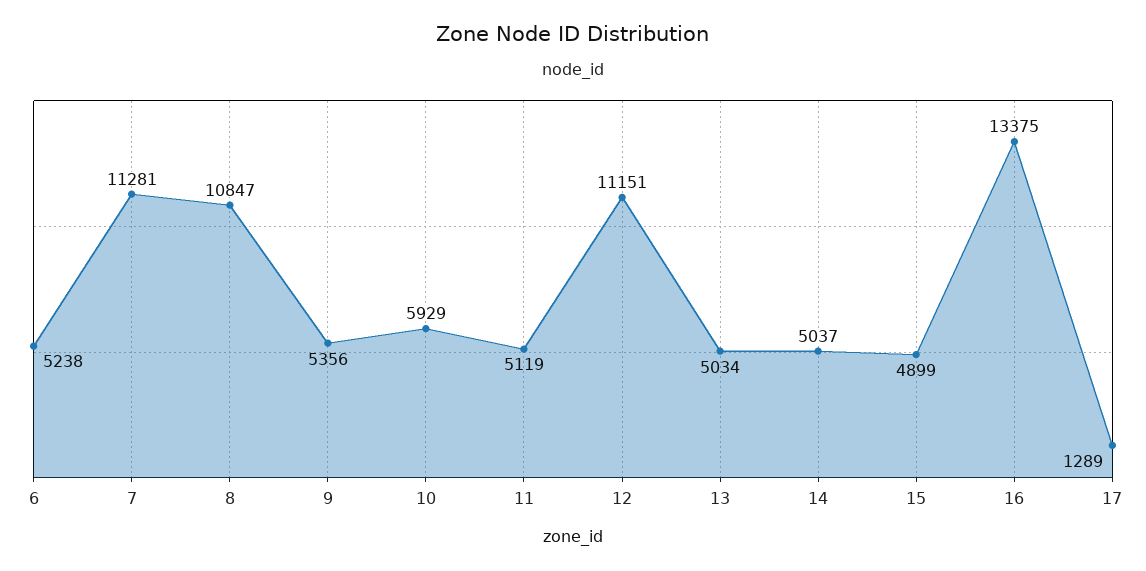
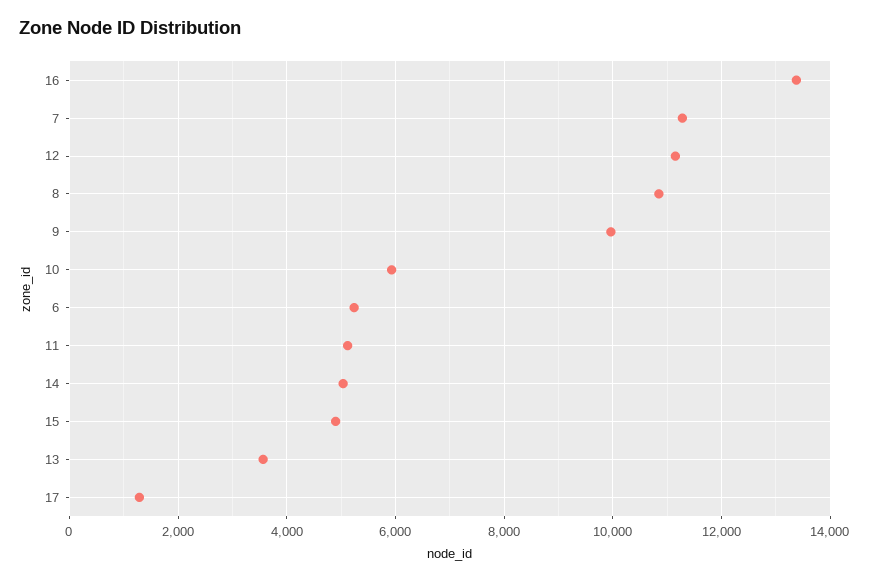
9: 5356 -> 10000
13: 5034 -> 3600

